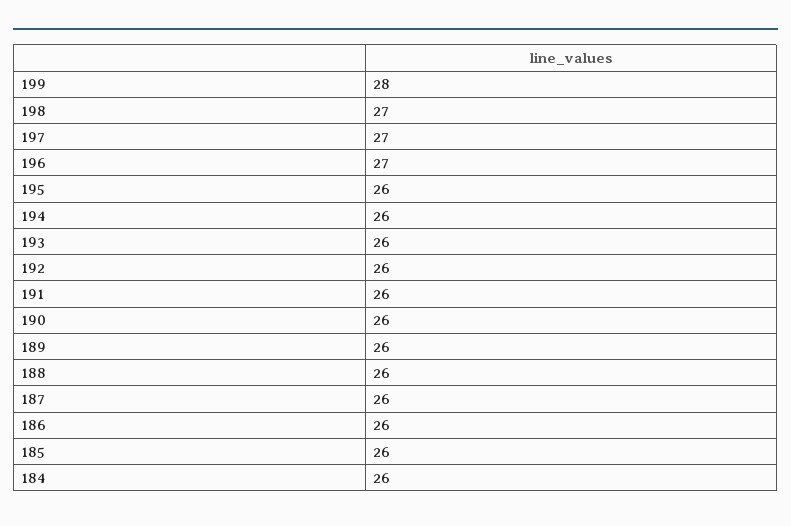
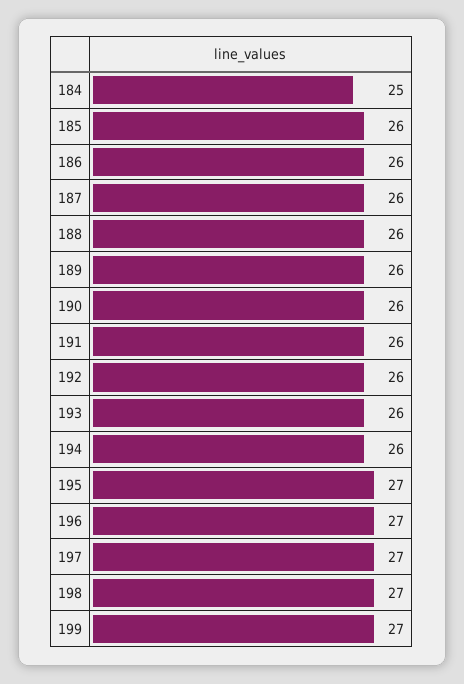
199: 28 -> 27
195: 26 -> 27
184: 26 -> 25

